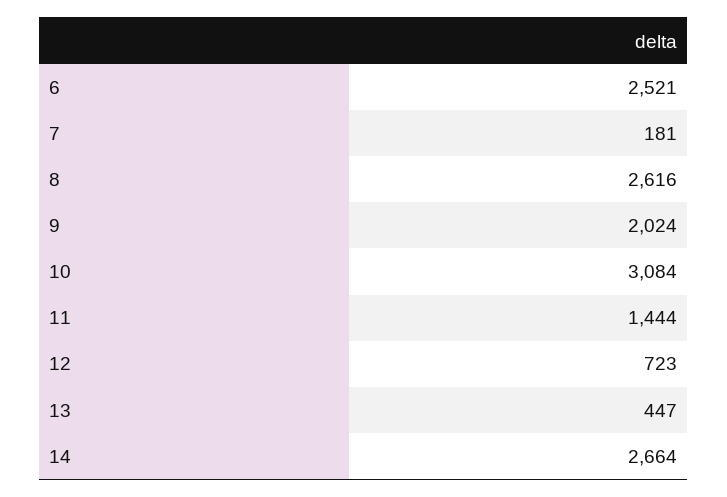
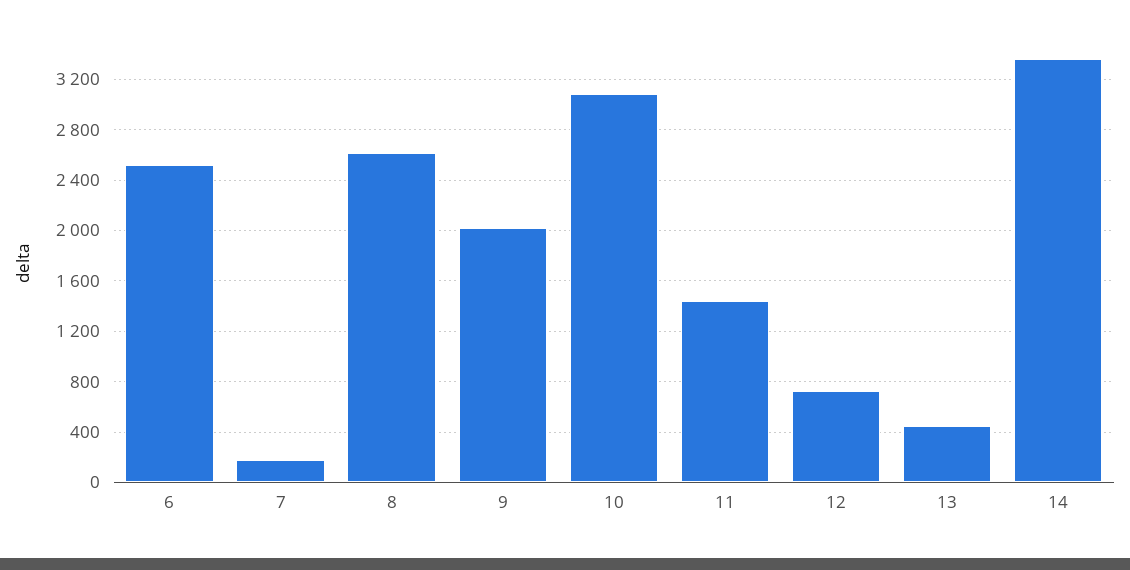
14: 2664 -> 3350

